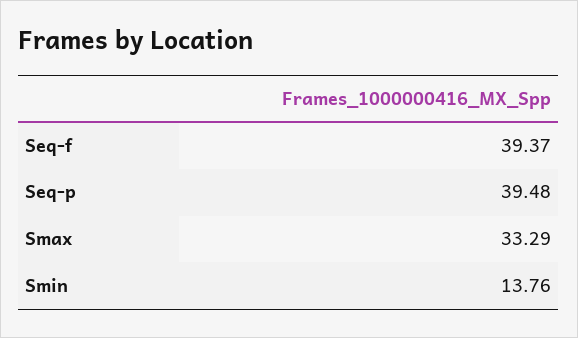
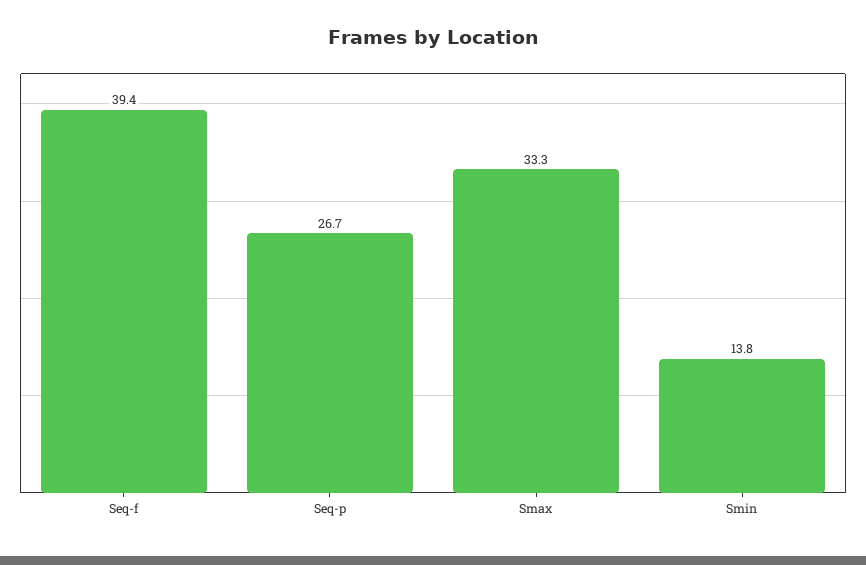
Seq-p: 39.48 -> 26.7

